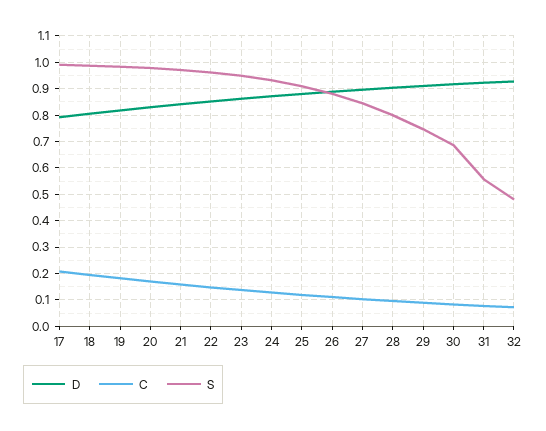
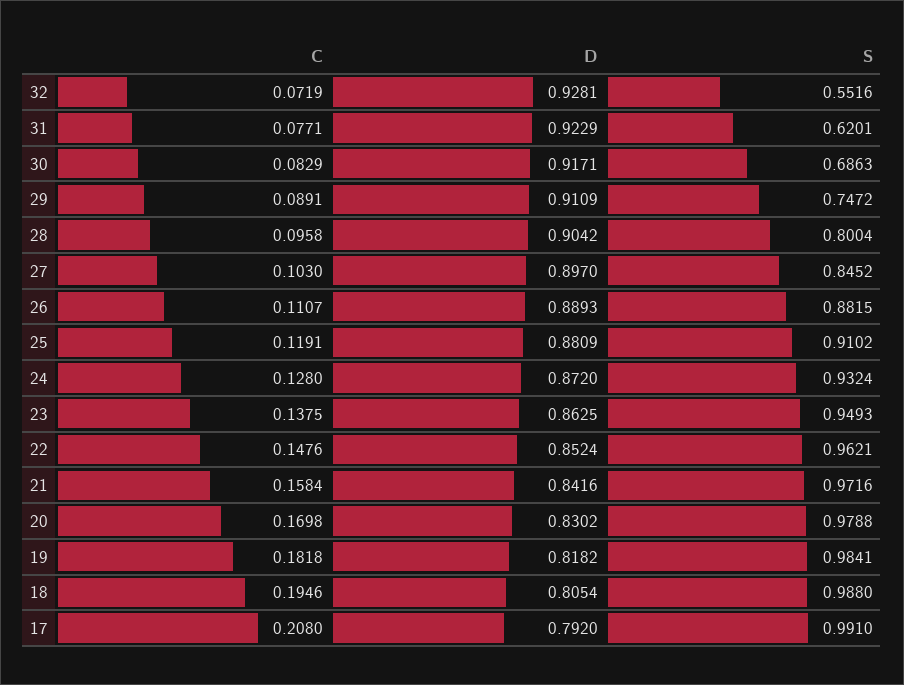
S, 31: 0.55 -> 0.6201
S, 32: 0.475 -> 0.5516

